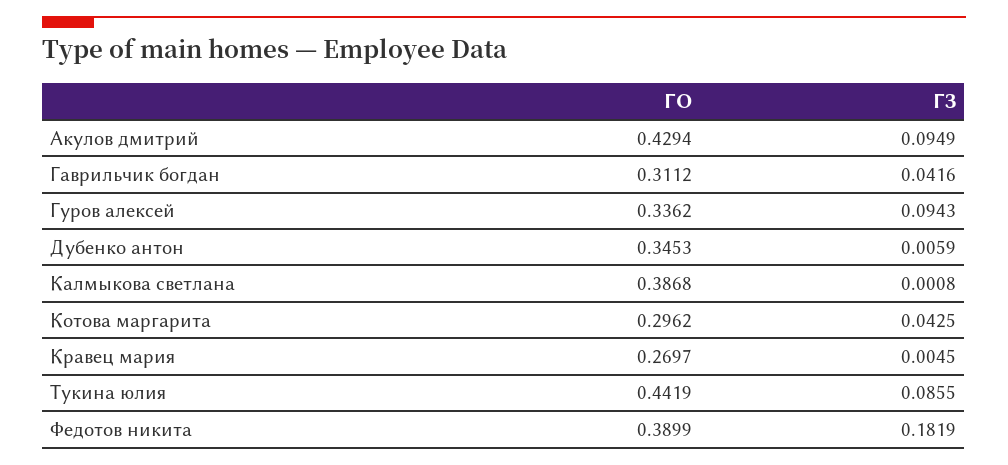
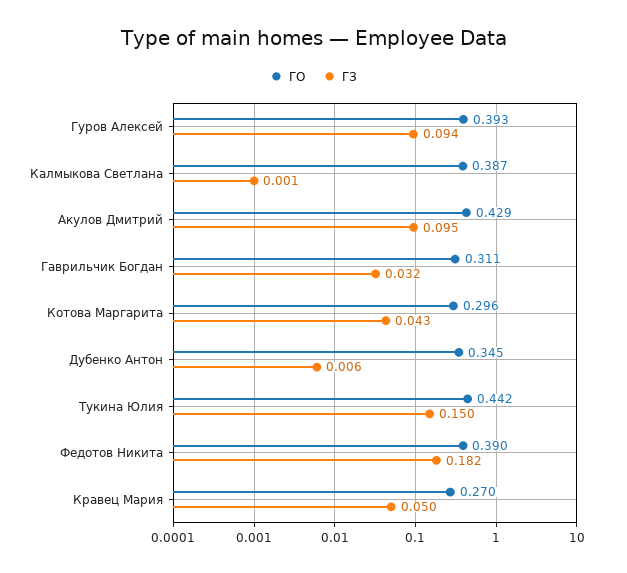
ГЗ, Гаврильчик богдан: 0.0416 -> 0.032
ГО, Гуров алексей: 0.3362 -> 0.393
ГЗ, Кравец мария: 0.0045 -> 0.05
ГЗ, Тукина юлия: 0.0855 -> 0.15

